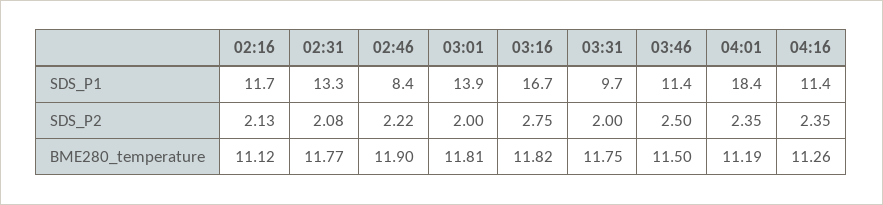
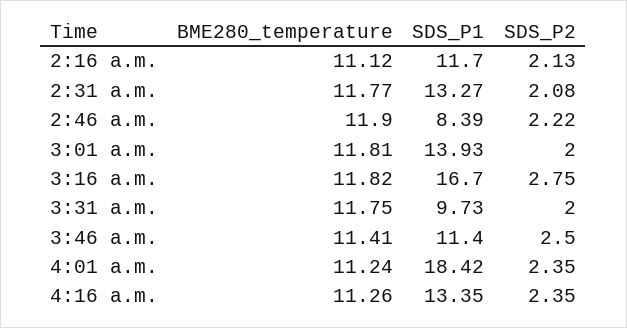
04:16, SDS_P1: 11.4 -> 13.35
03:46, BME280_temperature: 11.5 -> 11.41
04:01, BME280_temperature: 11.19 -> 11.24

